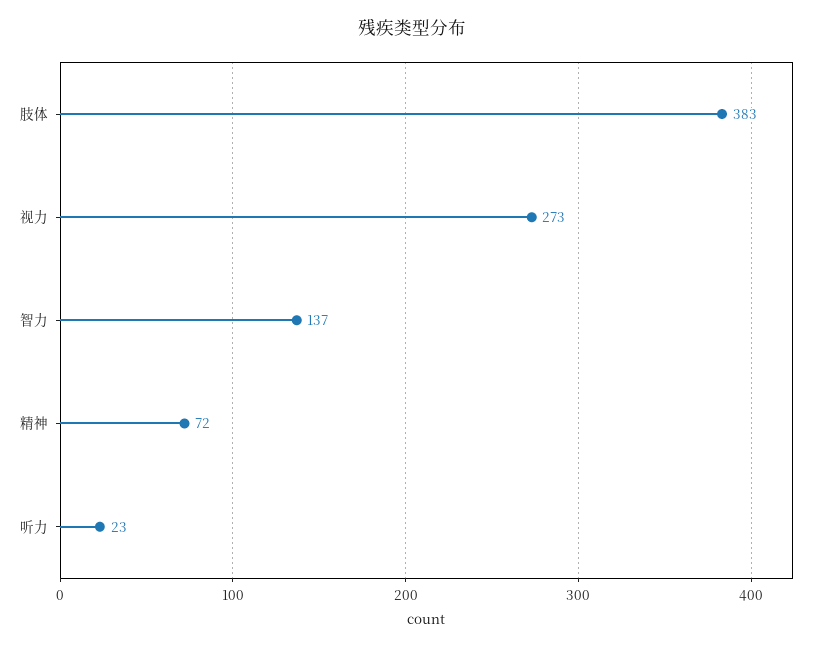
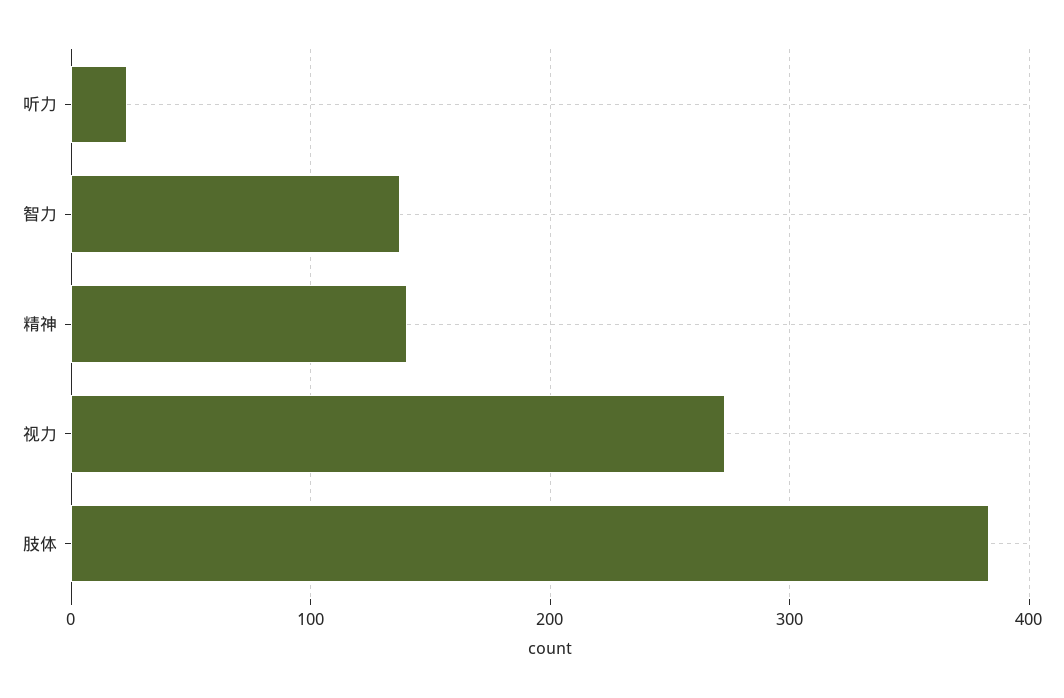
精神: 72 -> 140

